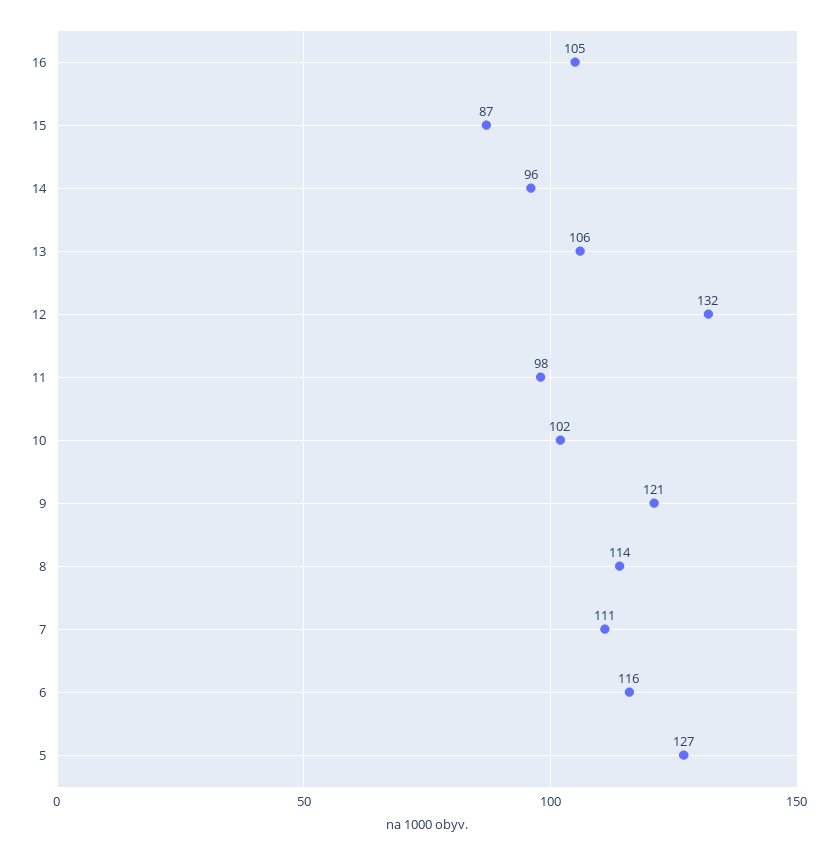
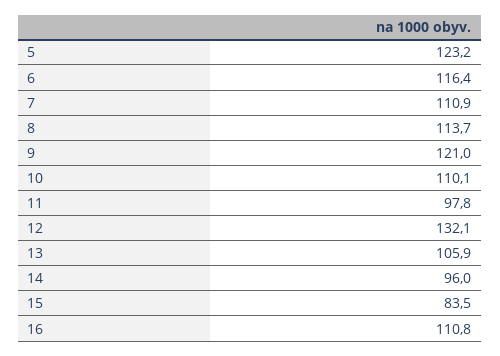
16: 105 -> 110.8
15: 87 -> 83.5
10: 102 -> 110.1
5: 127 -> 123.2

